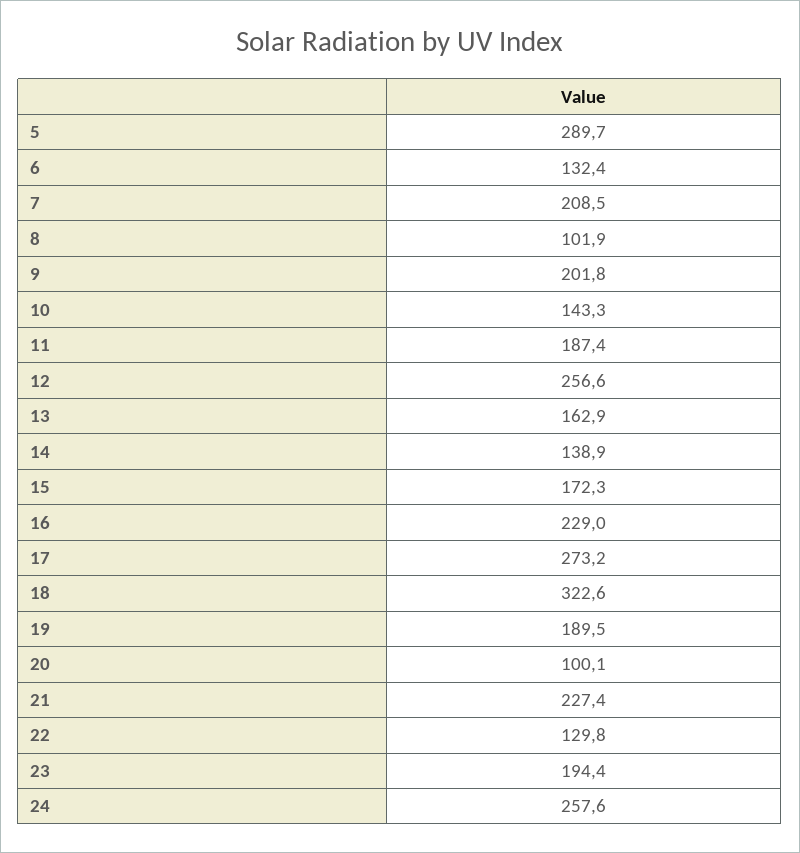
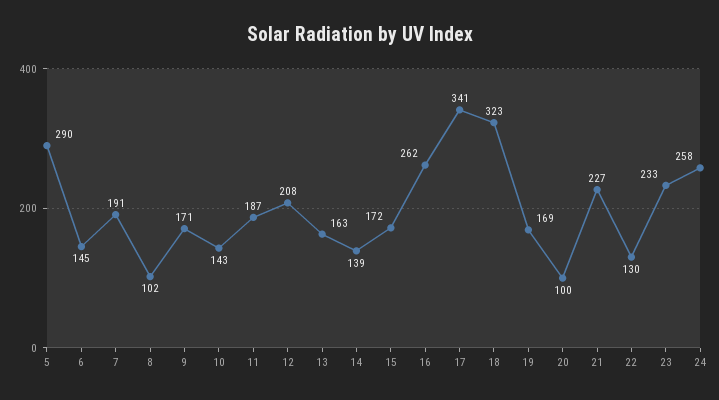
6: 132.4 -> 145
7: 208.5 -> 191
9: 201.8 -> 171
12: 256.6 -> 208
16: 229 -> 262
17: 273.2 -> 341
19: 189.5 -> 169
23: 194.4 -> 233

